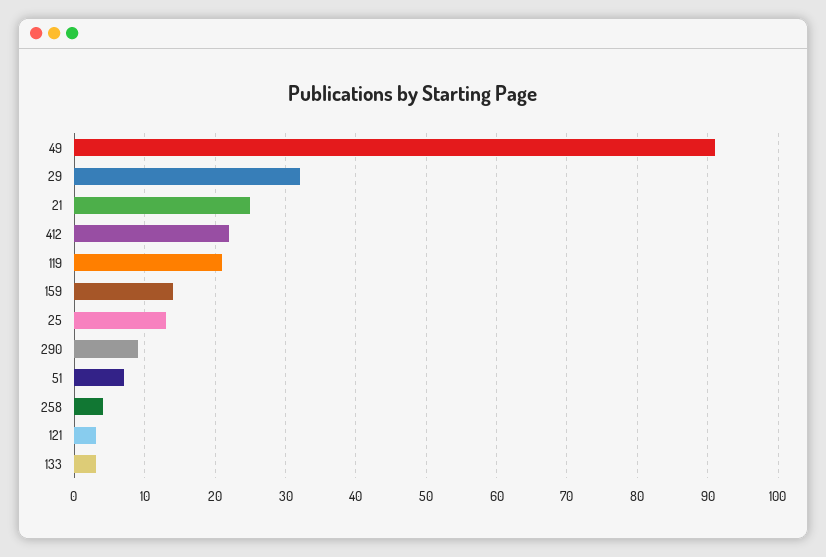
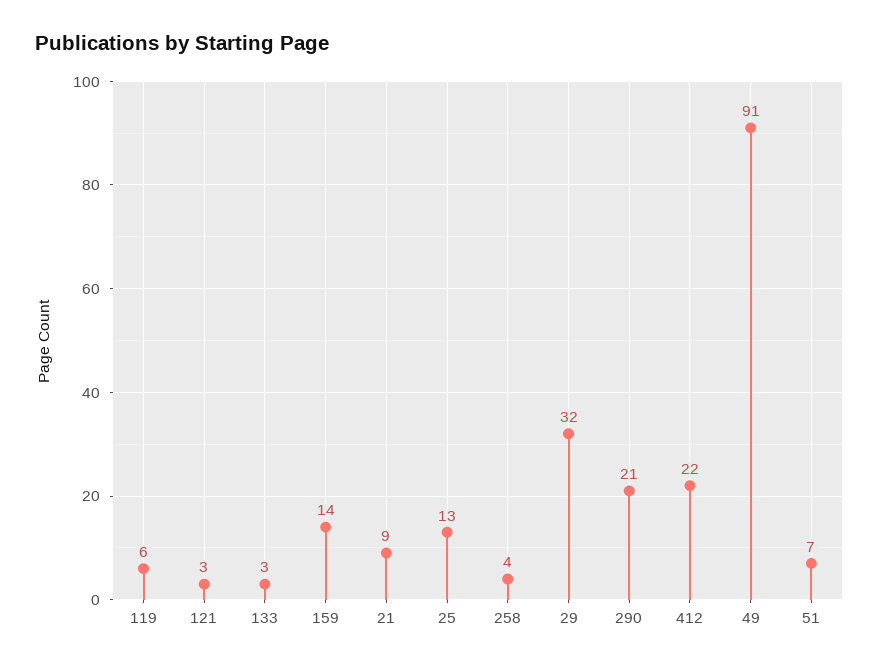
21: 25 -> 9
119: 21 -> 6
290: 9 -> 21

